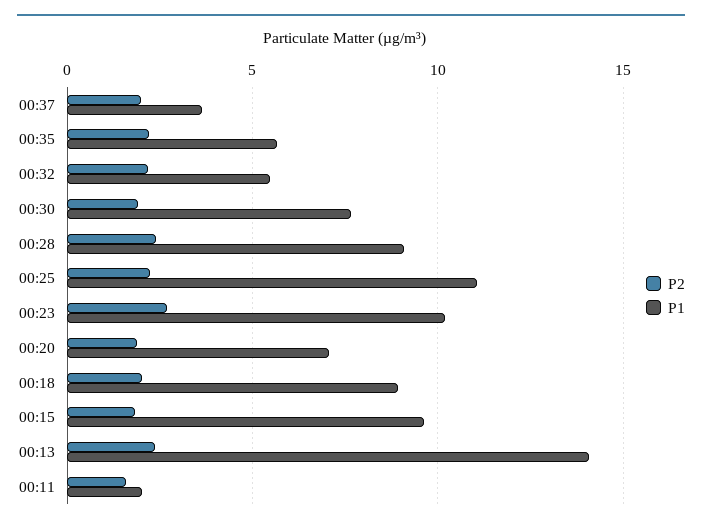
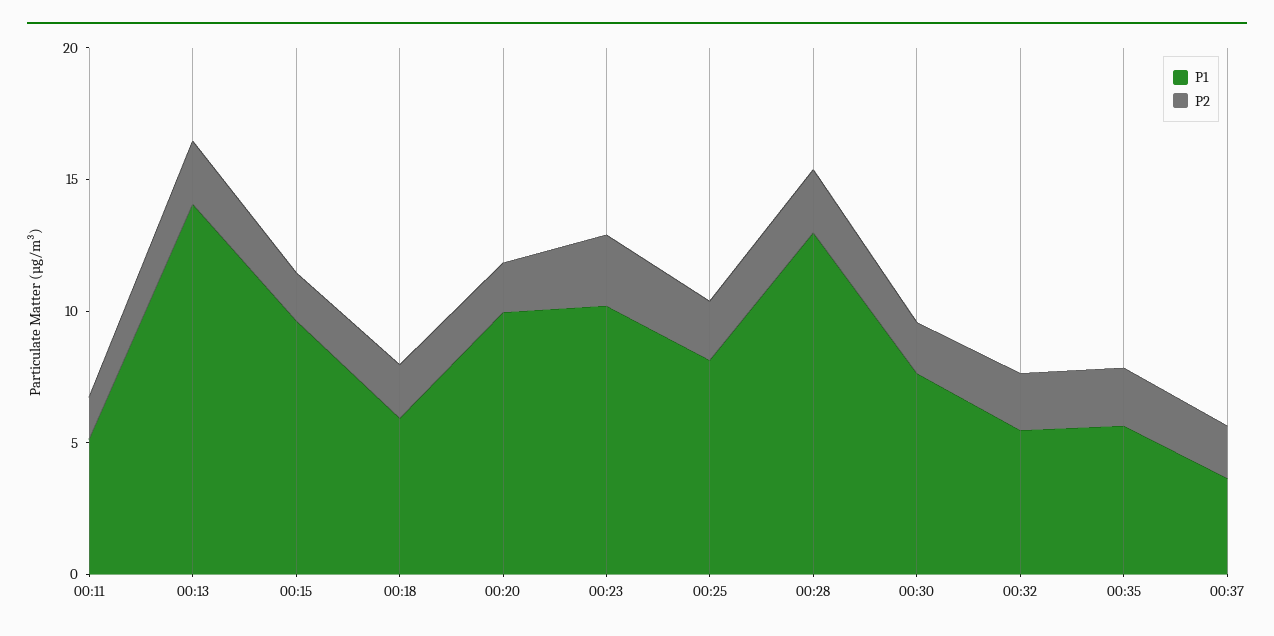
P1, 00:28: 9 -> 13
P1, 00:25: 11 -> 8
P1, 00:20: 7 -> 10
P1, 00:18: 9 -> 6
P1, 00:11: 2 -> 5

